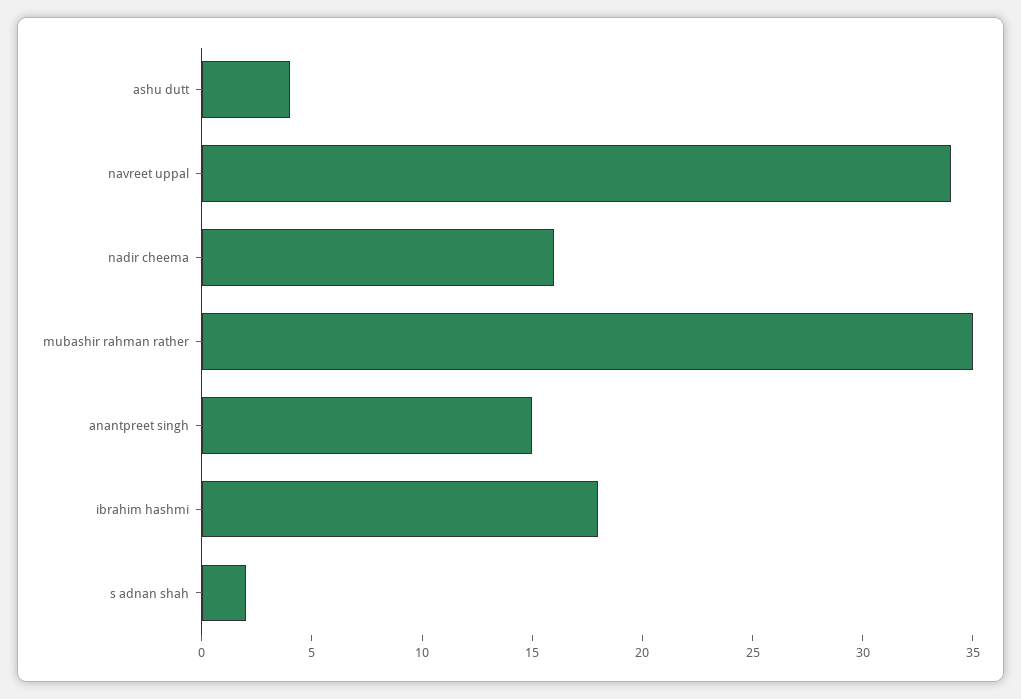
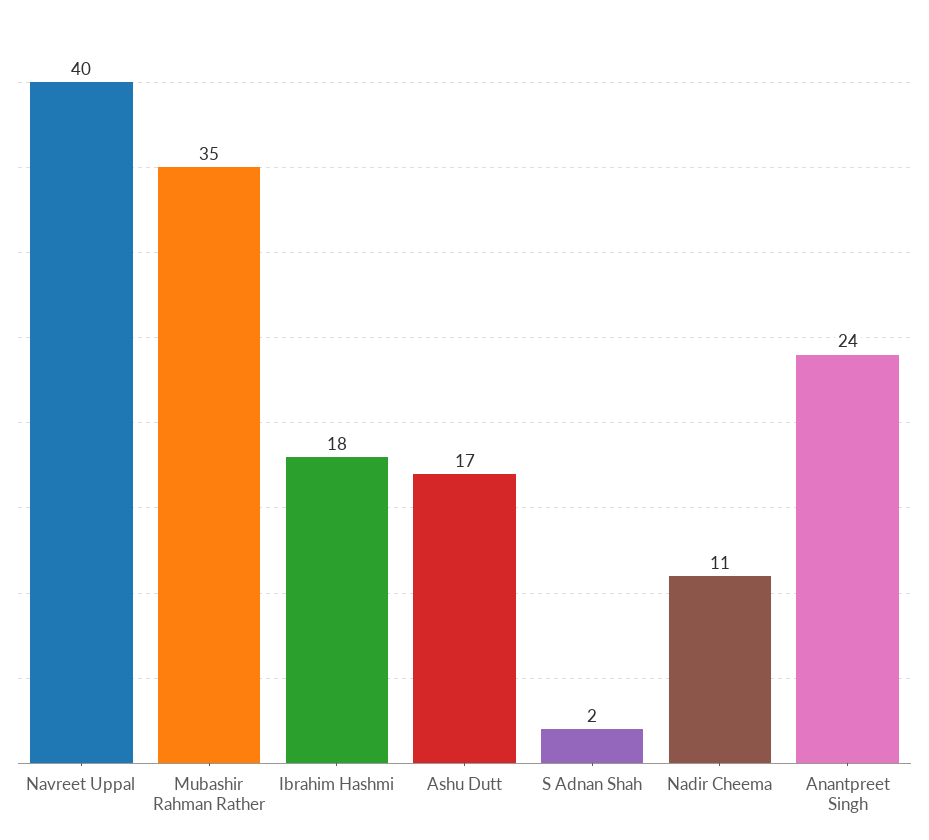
ashu dutt: 4 -> 17
navreet uppal: 34 -> 40
nadir cheema: 16 -> 11
anantpreet singh: 15 -> 24

